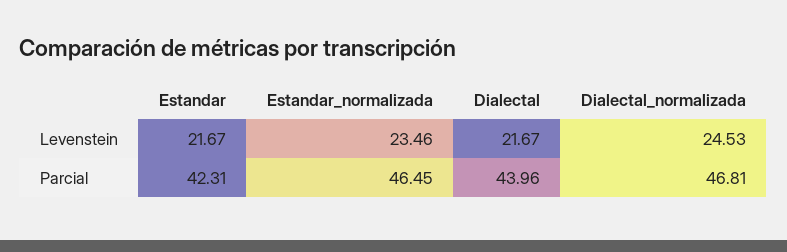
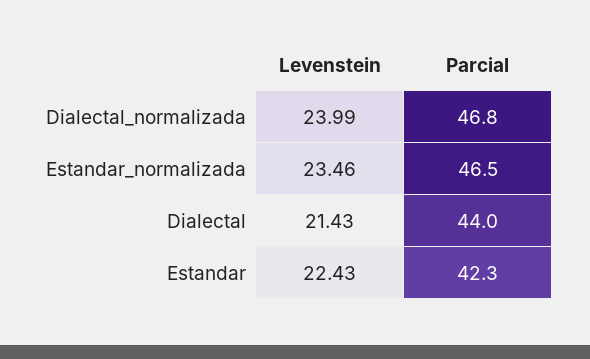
Estandar, Levenstein: 21.67 -> 22.43
Dialectal, Levenstein: 21.67 -> 21.43
Dialectal_normalizada, Levenstein: 24.53 -> 23.99

